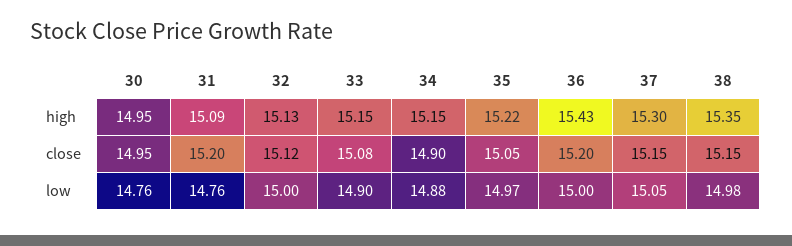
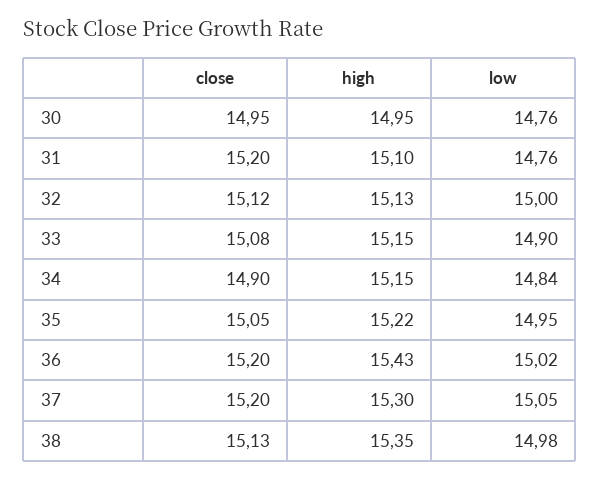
31, high: 15.09 -> 15.1
37, close: 15.15 -> 15.2
38, close: 15.15 -> 15.13
34, low: 14.88 -> 14.84
35, low: 14.97 -> 14.95
36, low: 15 -> 15.02

